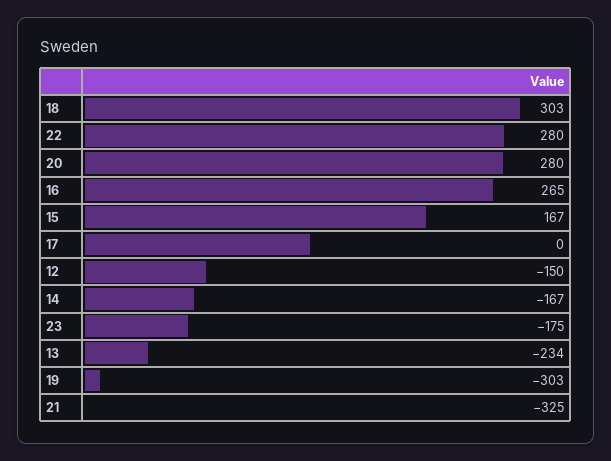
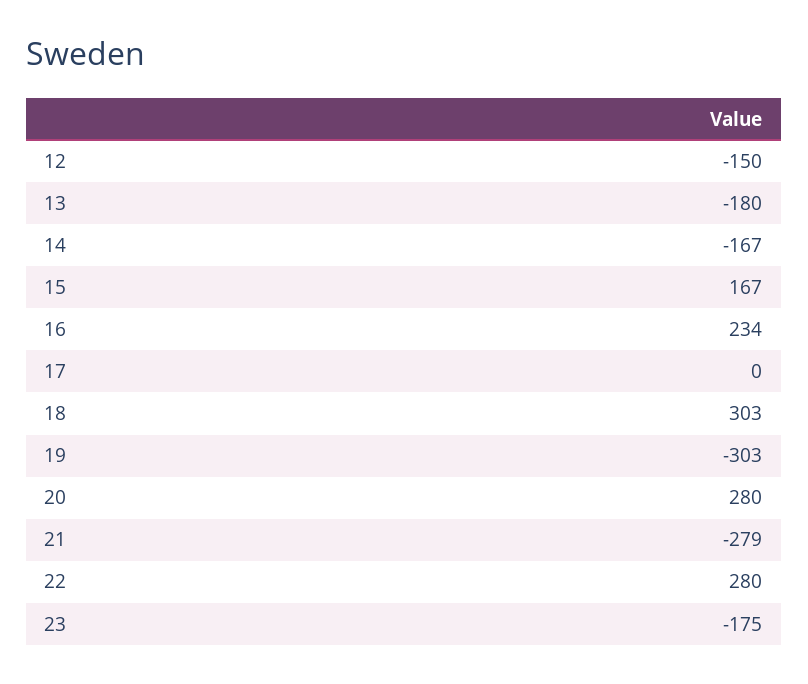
16: 265 -> 234
13: -234 -> -180
21: -325 -> -279

